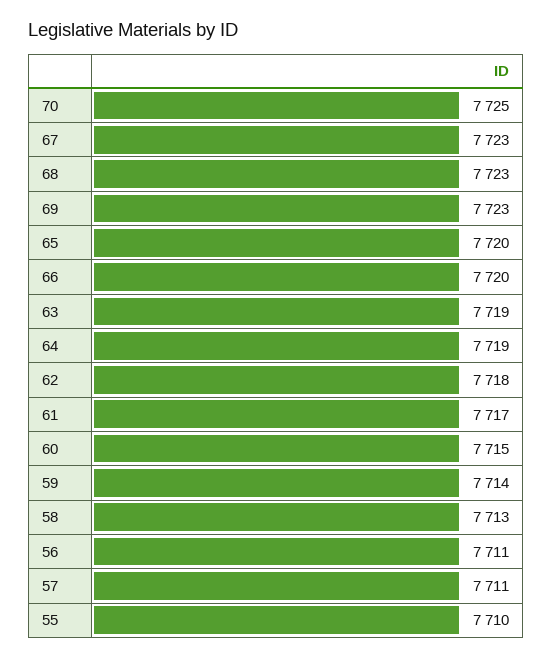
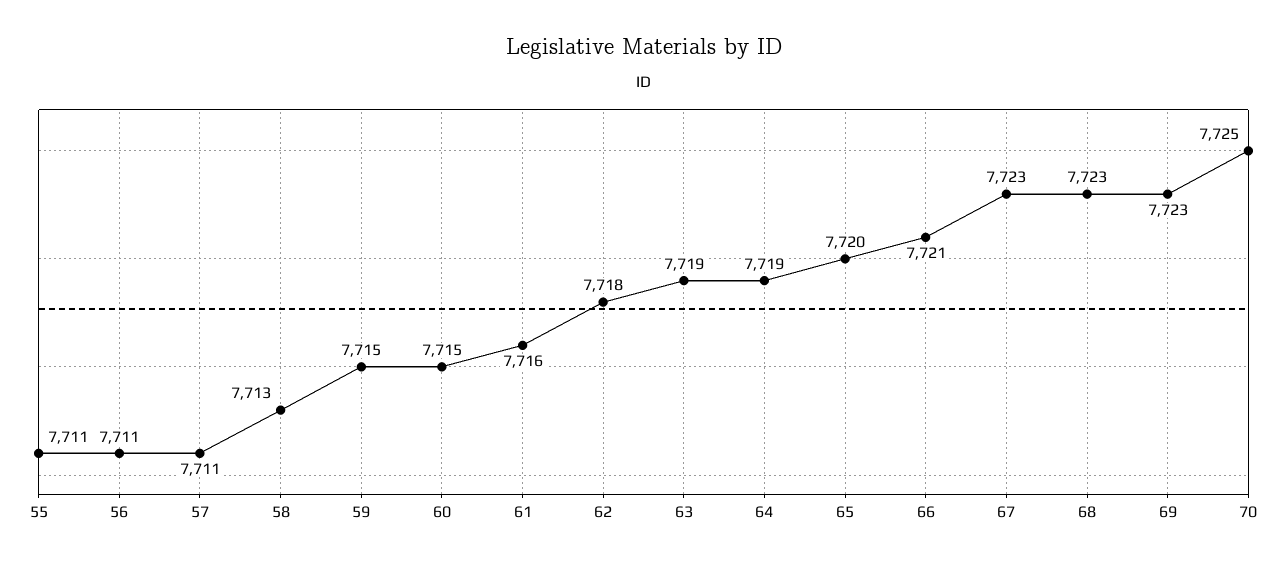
66: 7720 -> 7721
61: 7717 -> 7716
59: 7714 -> 7715
55: 7710 -> 7711

